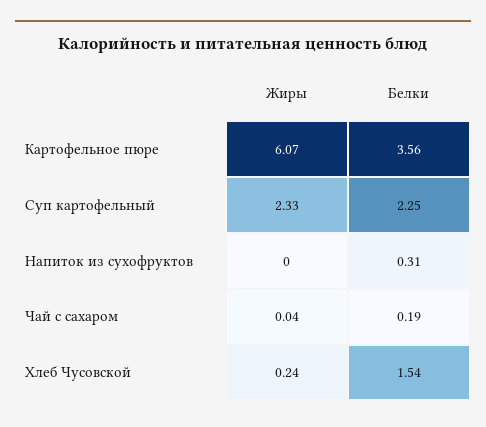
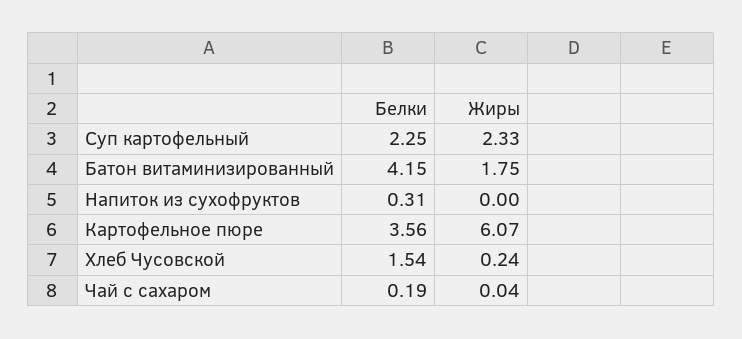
Белки, Батон витаминизированный: none -> 4.15
Жиры, Батон витаминизированный: none -> 1.75

